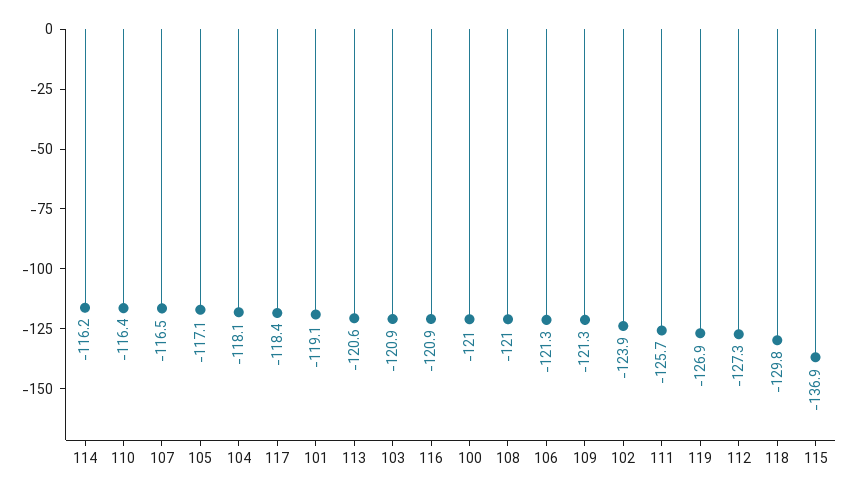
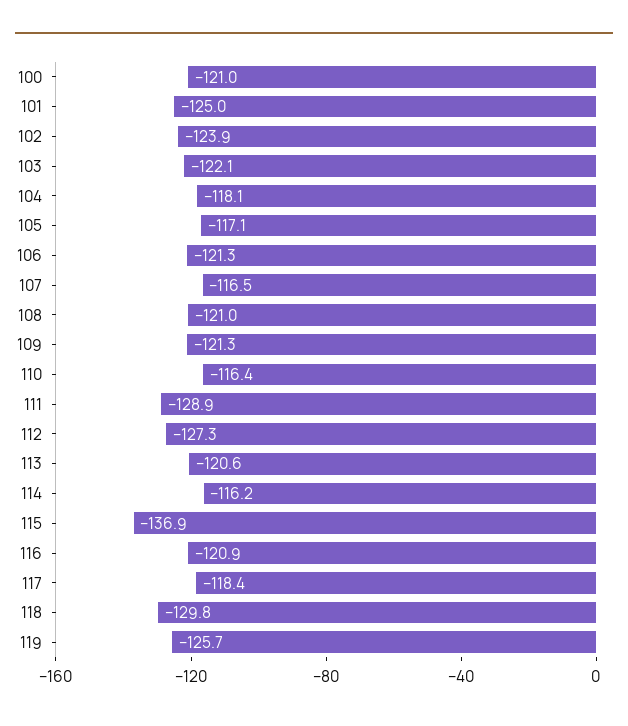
101: -119.1 -> -125
103: -120.9 -> -122.1
111: -125.7 -> -128.9
119: -126.9 -> -125.7

